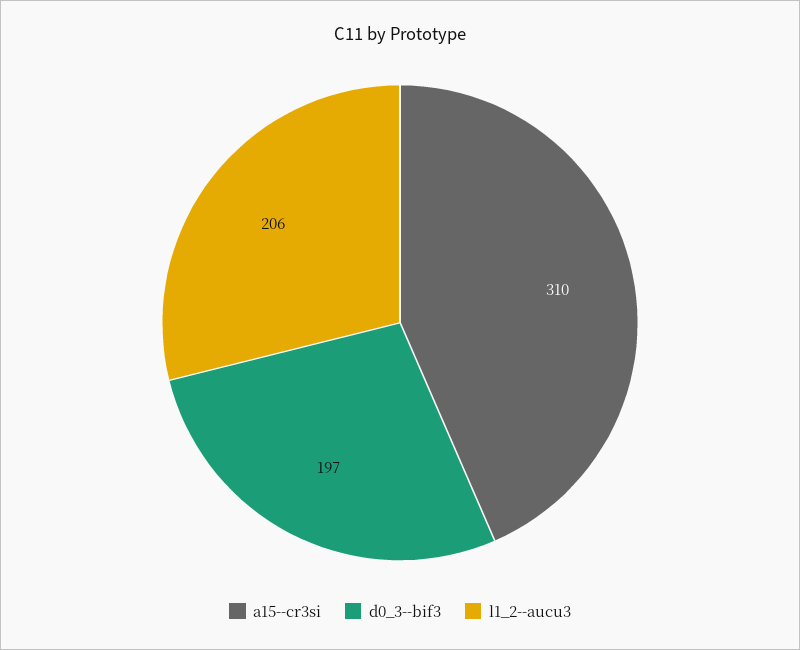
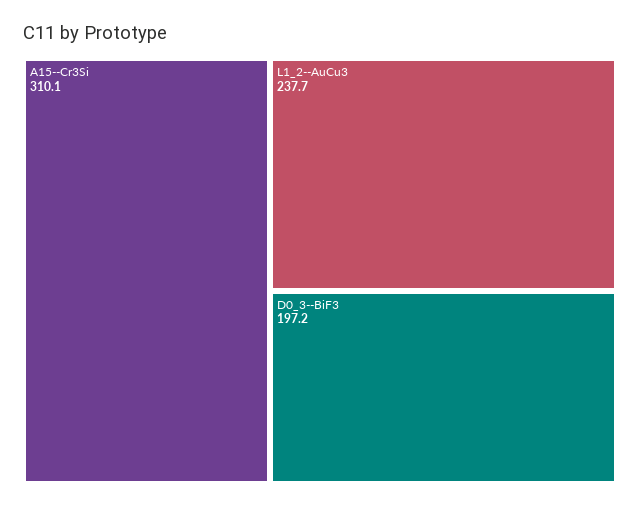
l1_2--aucu3: 206 -> 237.7

